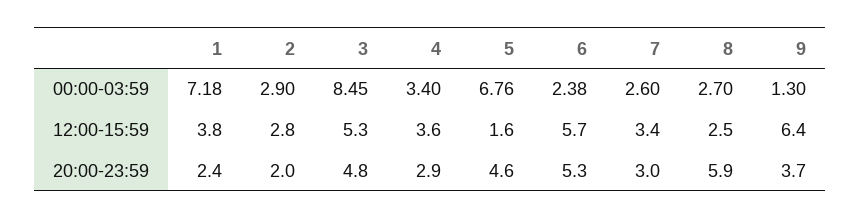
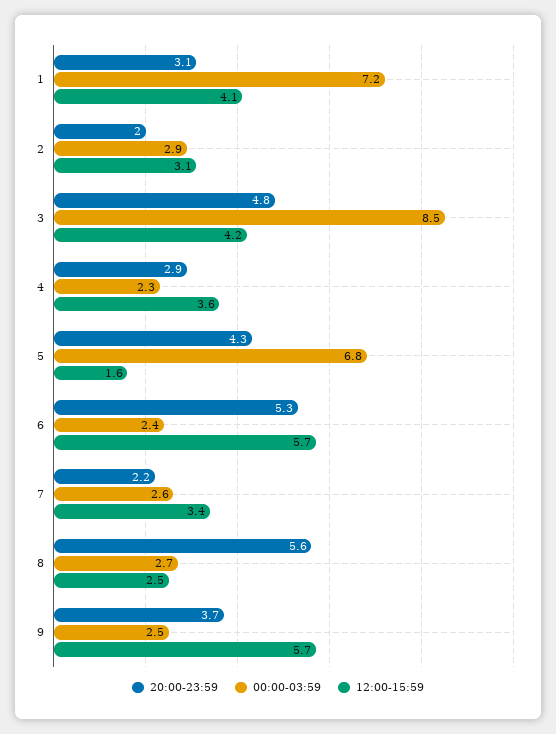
00:00-03:59, 4: 3.4 -> 2.3
00:00-03:59, 9: 1.3 -> 2.5
12:00-15:59, 1: 3.8 -> 4.1
12:00-15:59, 2: 2.8 -> 3.1
12:00-15:59, 3: 5.3 -> 4.2
12:00-15:59, 9: 6.4 -> 5.7
20:00-23:59, 1: 2.4 -> 3.1
20:00-23:59, 5: 4.6 -> 4.3
20:00-23:59, 7: 3 -> 2.2
20:00-23:59, 8: 5.9 -> 5.6

